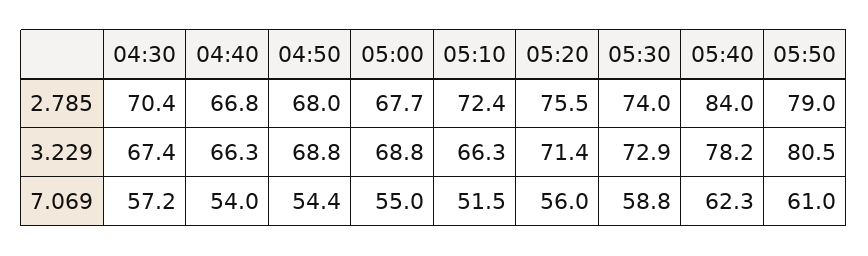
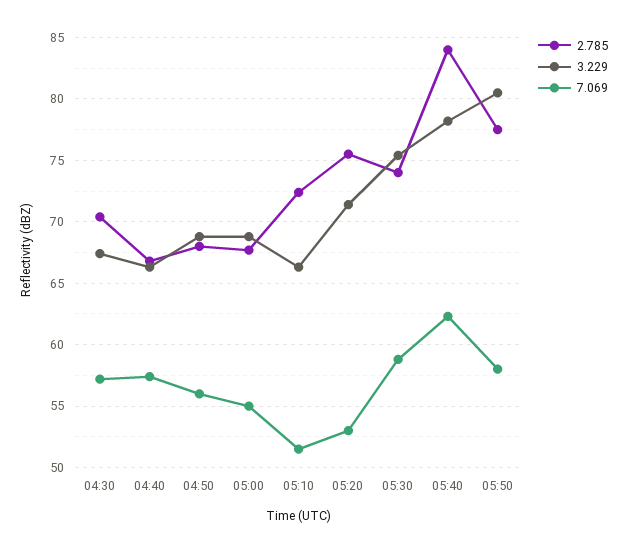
2.785, 05:50: 79 -> 77.5
3.229, 05:30: 72.9 -> 75.5
7.069, 04:40: 54 -> 57.5
7.069, 04:50: 54.4 -> 56
7.069, 05:20: 56 -> 53
7.069, 05:50: 61 -> 58

